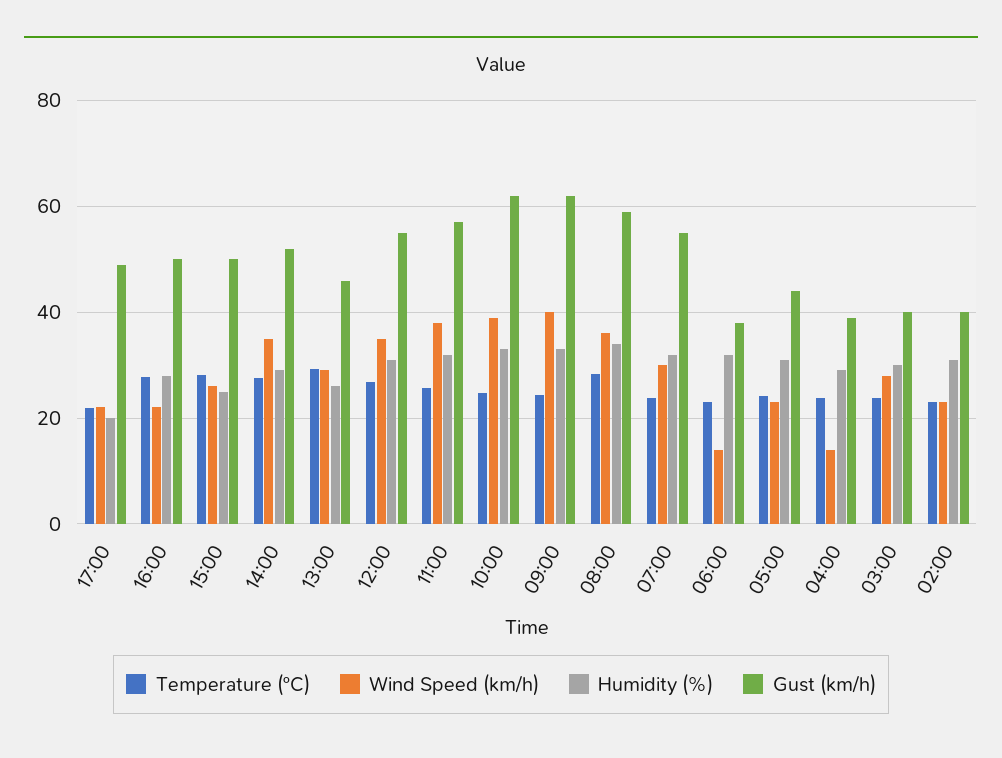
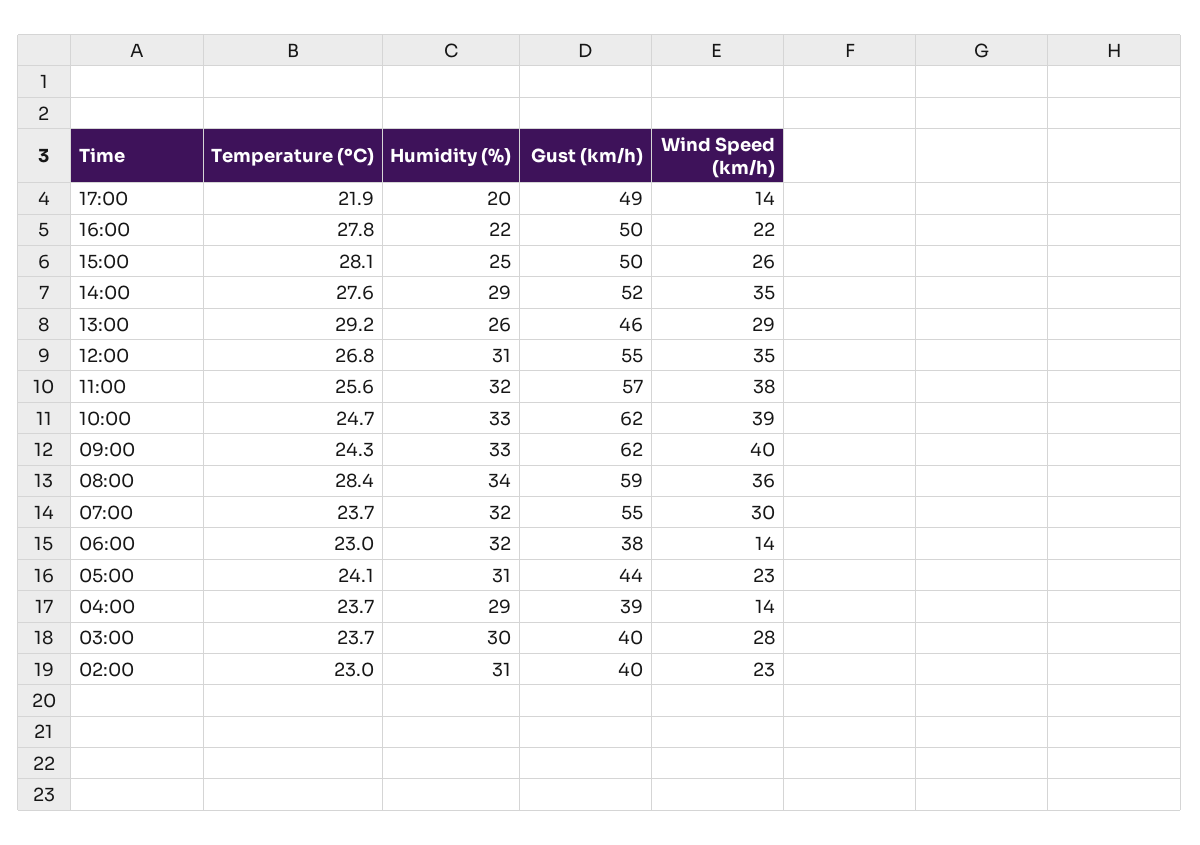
Wind Speed (km/h), 17:00: 22 -> 14
Humidity (%), 16:00: 28 -> 22

